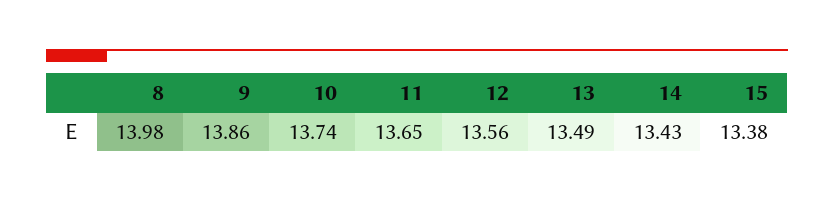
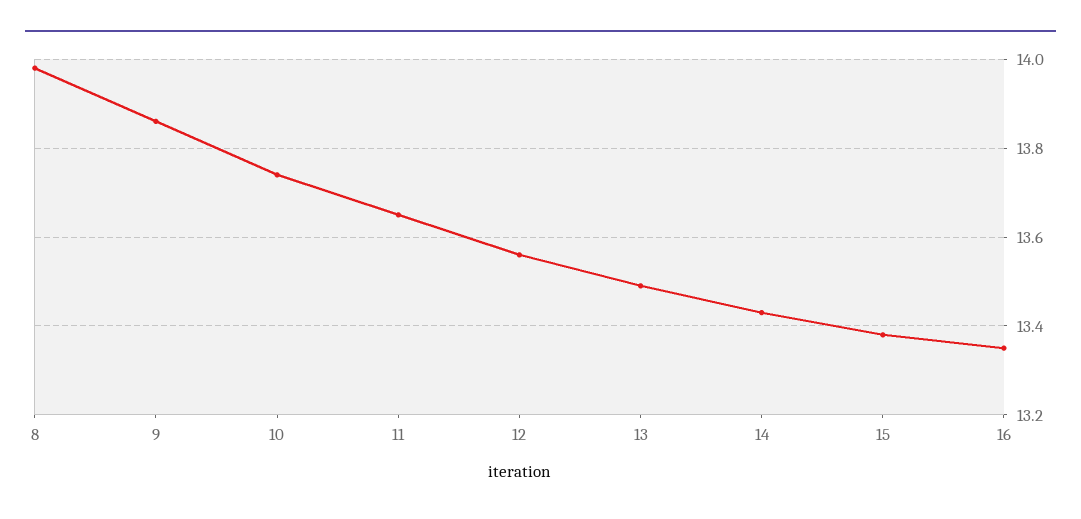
16: none -> 13.35

